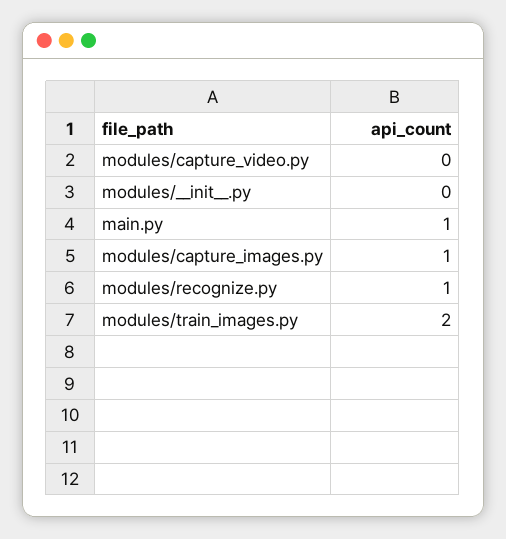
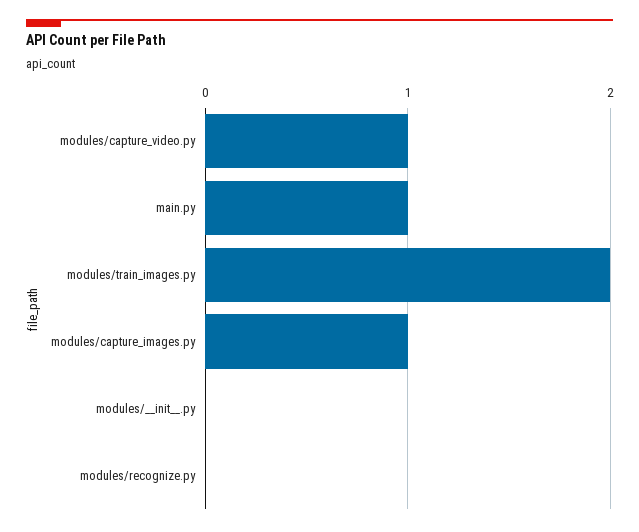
modules/capture_video.py: 0 -> 1
modules/recognize.py: 1 -> 0

